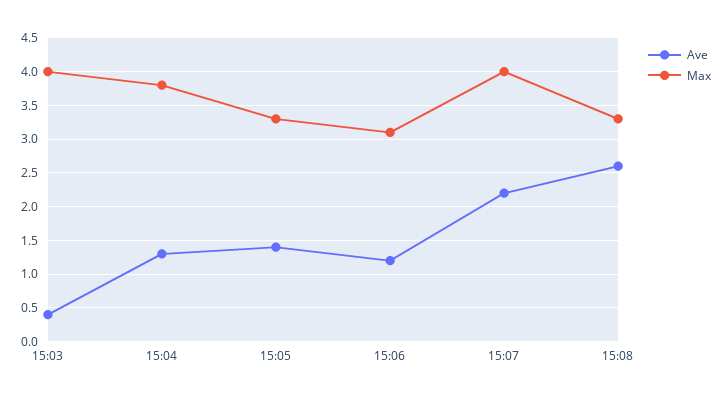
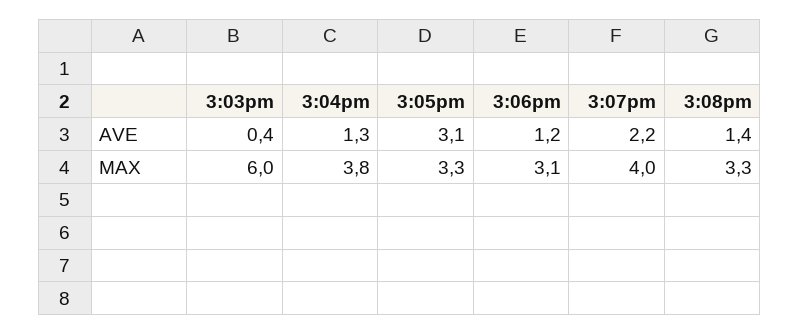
Max, 15:03: 4 -> 6
Ave, 15:05: 1.4 -> 3.1
Ave, 15:08: 2.6 -> 1.4

